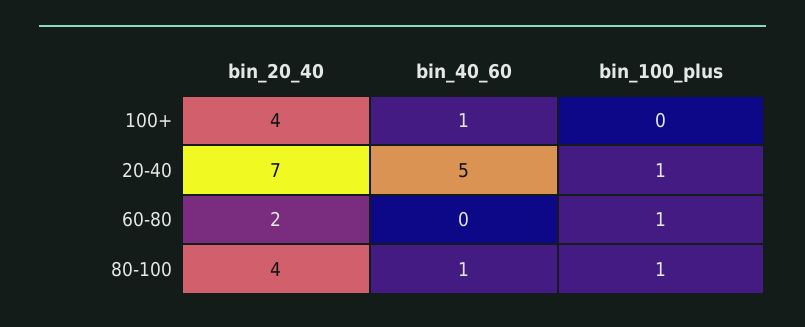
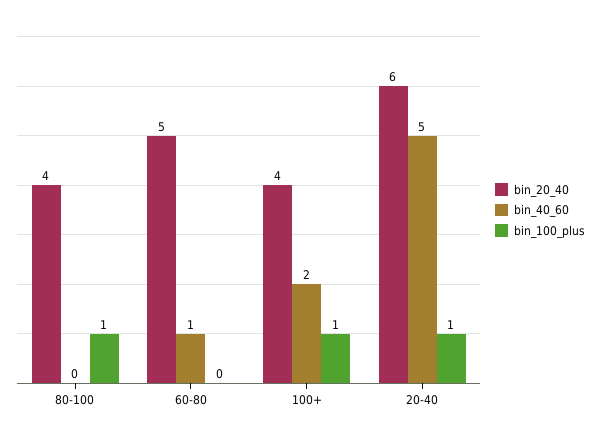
bin_40_60, 100+: 1 -> 2
bin_100_plus, 100+: 0 -> 1
bin_20_40, 20-40: 7 -> 6
bin_20_40, 60-80: 2 -> 5
bin_40_60, 60-80: 0 -> 1
bin_100_plus, 60-80: 1 -> 0
bin_40_60, 80-100: 1 -> 0

